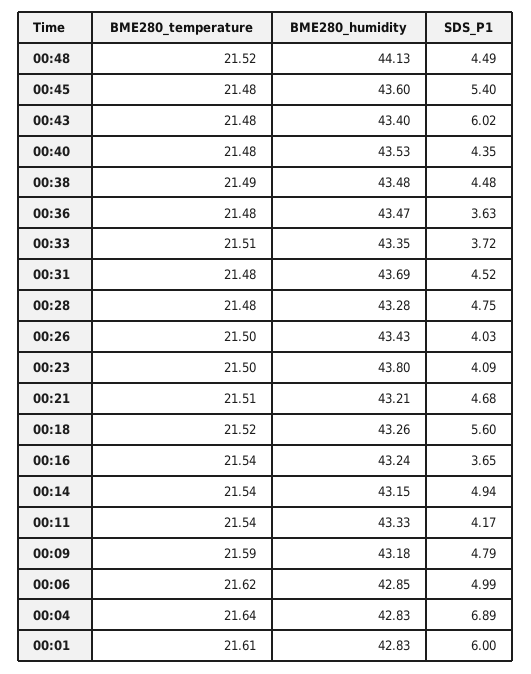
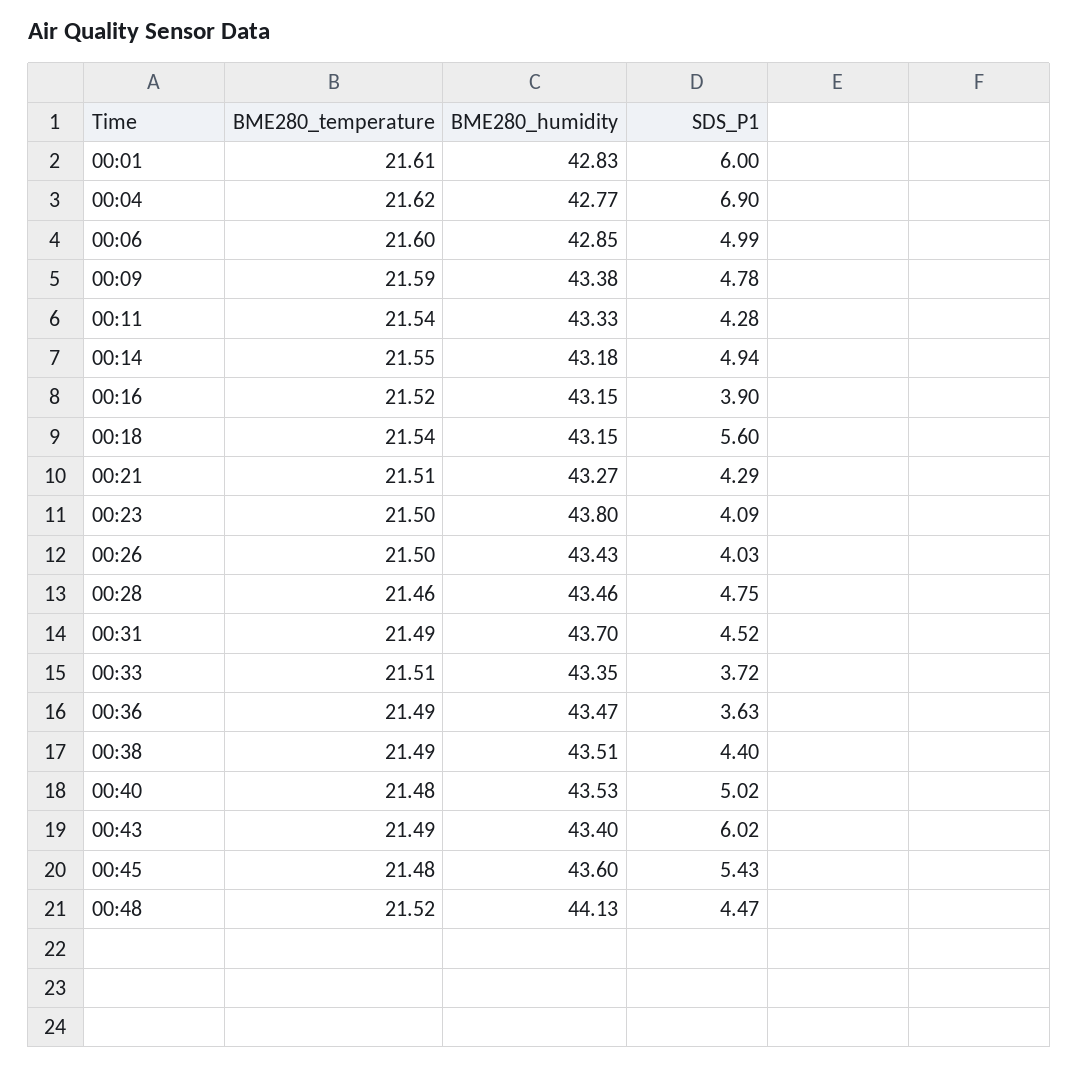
SDS_P1, 00:48: 4.49 -> 4.47
SDS_P1, 00:45: 5.4 -> 5.43
BME280_temperature, 00:43: 21.48 -> 21.49
SDS_P1, 00:40: 4.35 -> 5.02
BME280_humidity, 00:38: 43.48 -> 43.51
SDS_P1, 00:38: 4.48 -> 4.4
BME280_temperature, 00:36: 21.48 -> 21.49
BME280_temperature, 00:31: 21.48 -> 21.49
BME280_humidity, 00:31: 43.69 -> 43.7
BME280_temperature, 00:28: 21.48 -> 21.46
BME280_humidity, 00:28: 43.28 -> 43.46
BME280_humidity, 00:21: 43.21 -> 43.27
SDS_P1, 00:21: 4.68 -> 4.29
BME280_temperature, 00:18: 21.52 -> 21.54
BME280_humidity, 00:18: 43.26 -> 43.15
BME280_temperature, 00:16: 21.54 -> 21.52
BME280_humidity, 00:16: 43.24 -> 43.15
SDS_P1, 00:16: 3.65 -> 3.9
BME280_temperature, 00:14: 21.54 -> 21.55
BME280_humidity, 00:14: 43.15 -> 43.18
SDS_P1, 00:11: 4.17 -> 4.28
BME280_humidity, 00:09: 43.18 -> 43.38
SDS_P1, 00:09: 4.79 -> 4.78
BME280_temperature, 00:06: 21.62 -> 21.6
BME280_temperature, 00:04: 21.64 -> 21.62
BME280_humidity, 00:04: 42.83 -> 42.77
SDS_P1, 00:04: 6.89 -> 6.9

